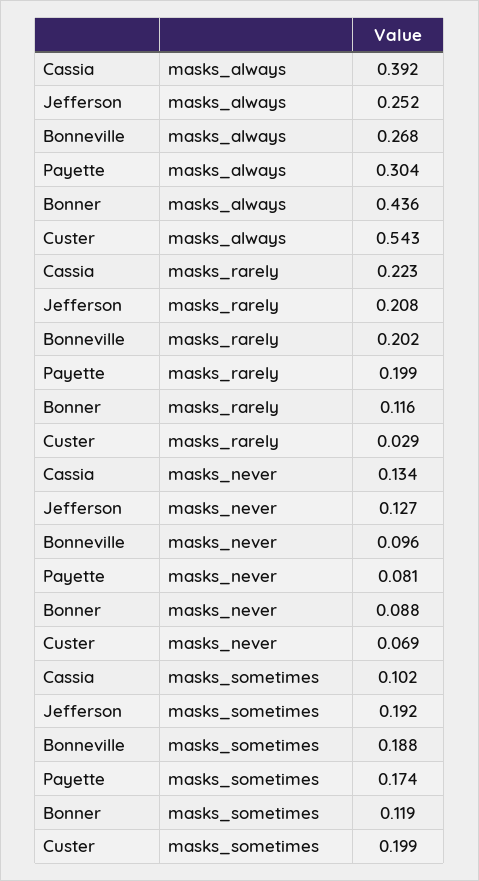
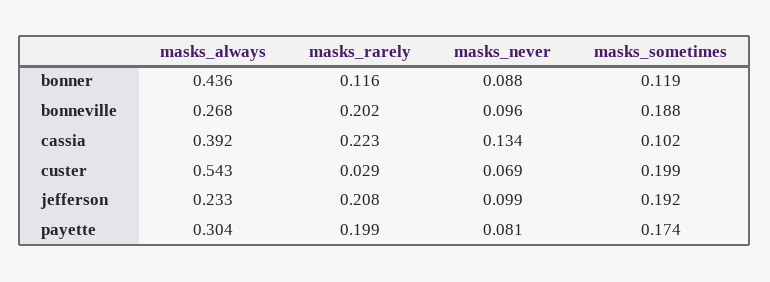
Jefferson, masks_always: 0.252 -> 0.233
Jefferson, masks_never: 0.127 -> 0.099

